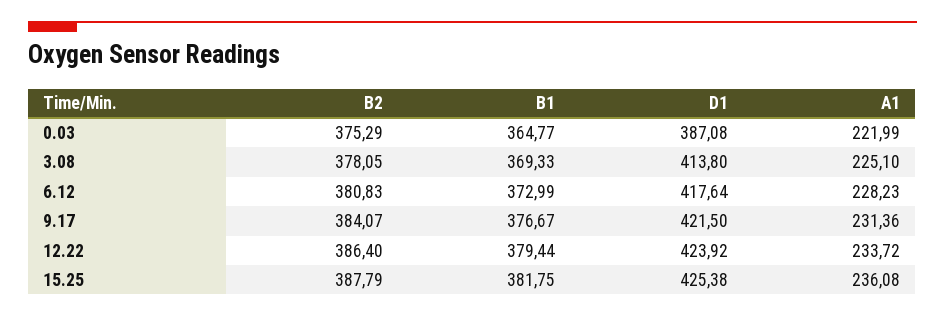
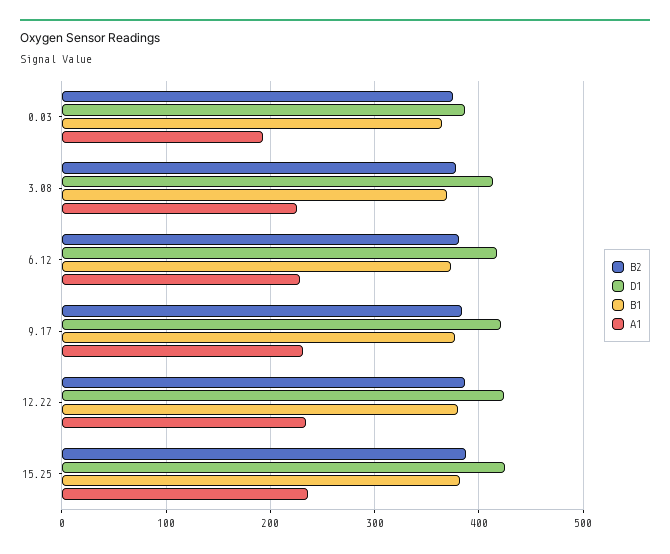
A1, 0.03: 221.99 -> 190

